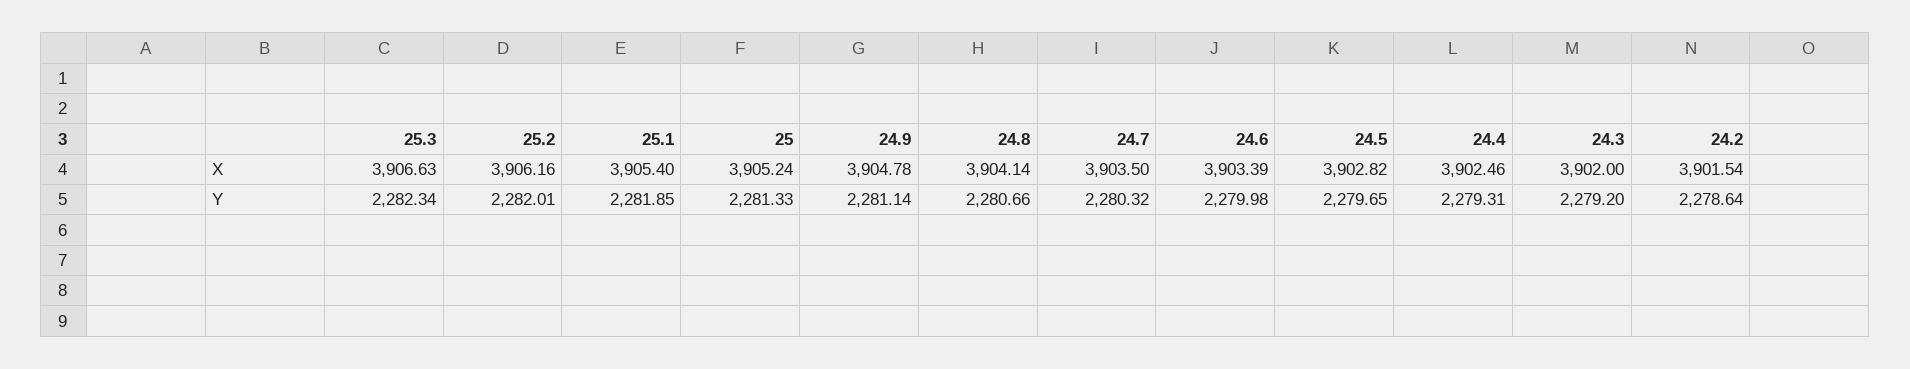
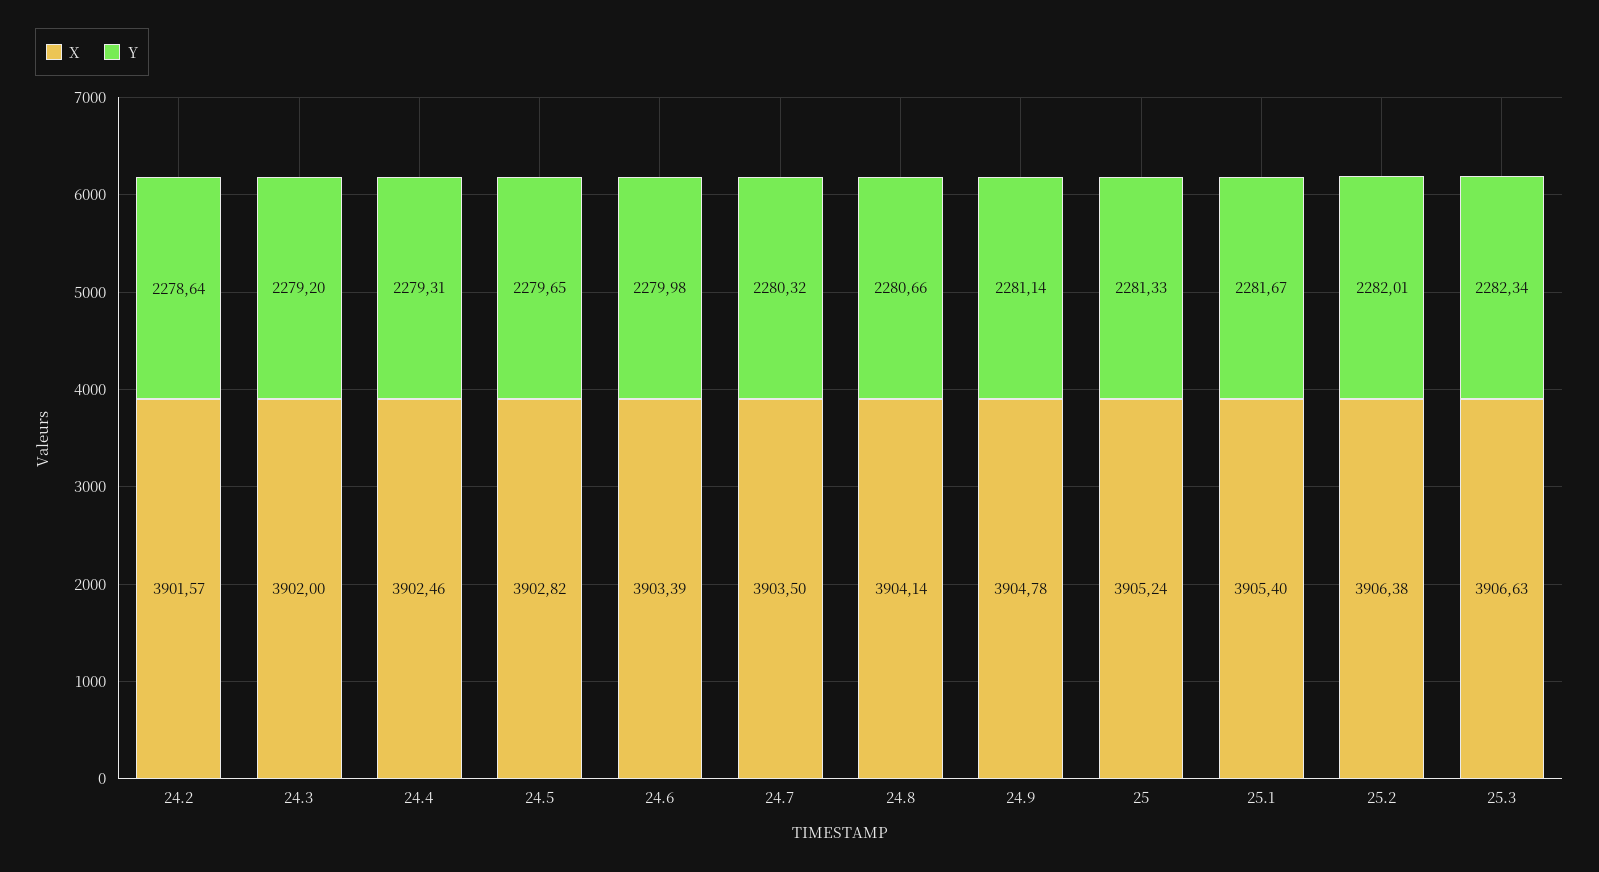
X, 25.2: 3906.16 -> 3906.38
X, 24.2: 3901.54 -> 3901.57
Y, 25.1: 2281.85 -> 2281.67

